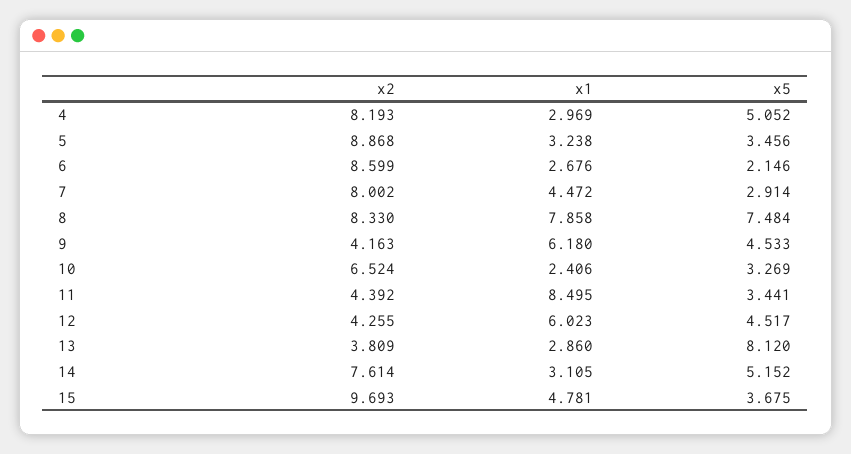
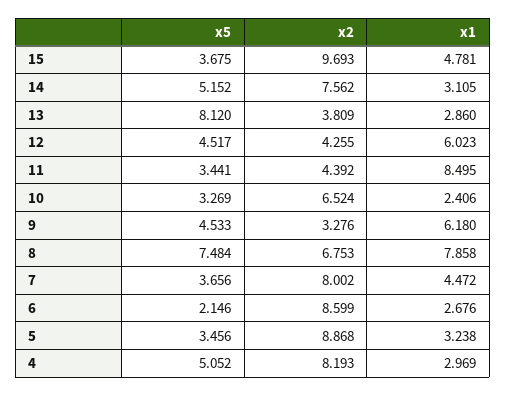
x5, 7: 2.914 -> 3.656
x2, 8: 8.33 -> 6.753
x2, 9: 4.163 -> 3.276
x2, 14: 7.614 -> 7.562

